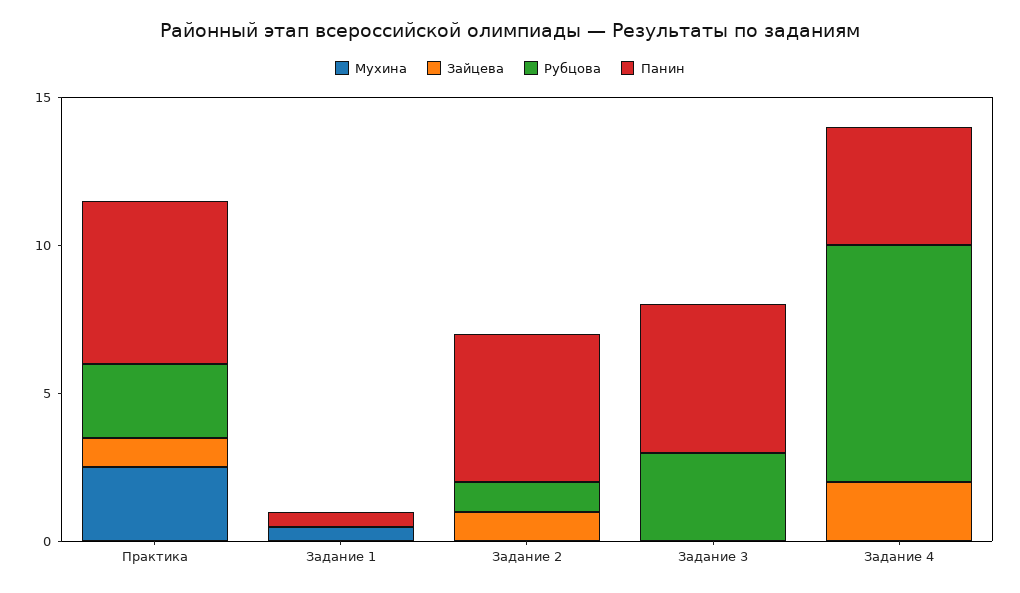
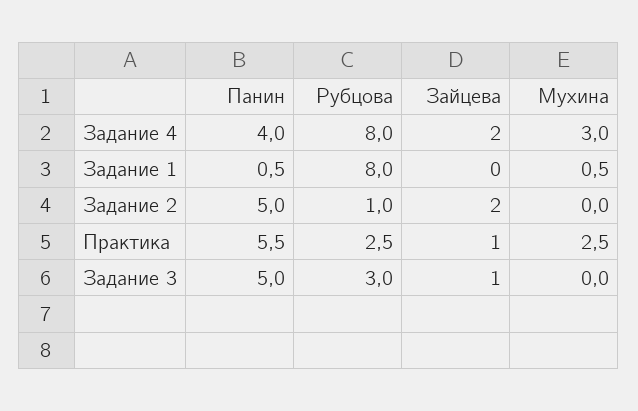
Рубцова, Задание 1: 0 -> 8
Зайцева, Задание 2: 1 -> 2
Зайцева, Задание 3: 0 -> 1
Мухина, Задание 4: 0 -> 3

